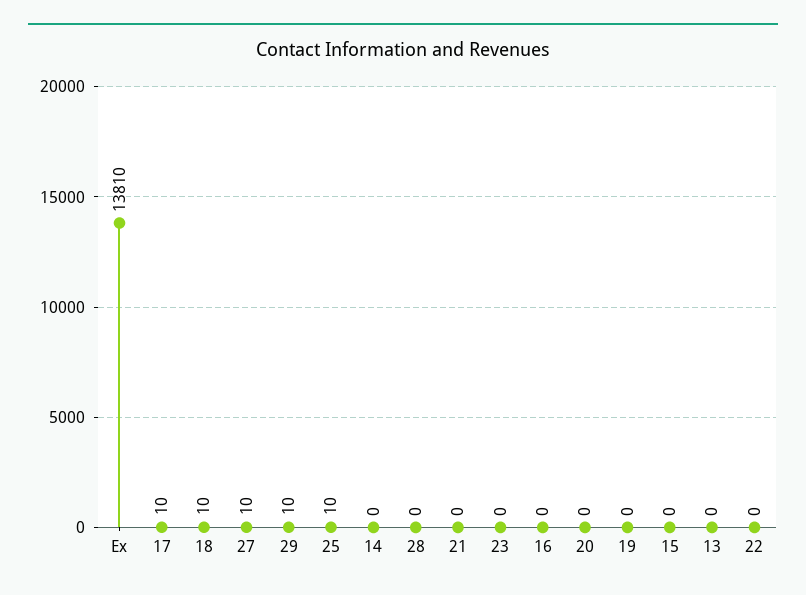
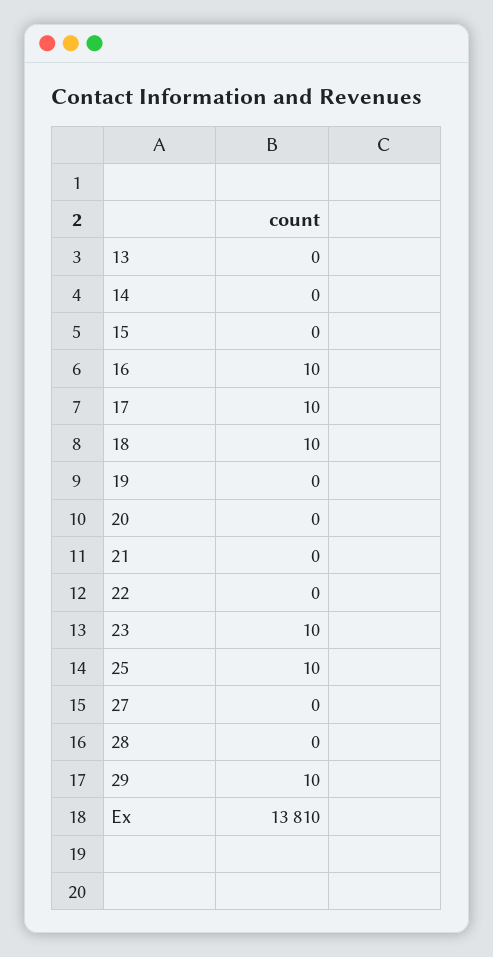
27: 10 -> 0
23: 0 -> 10
16: 0 -> 10

